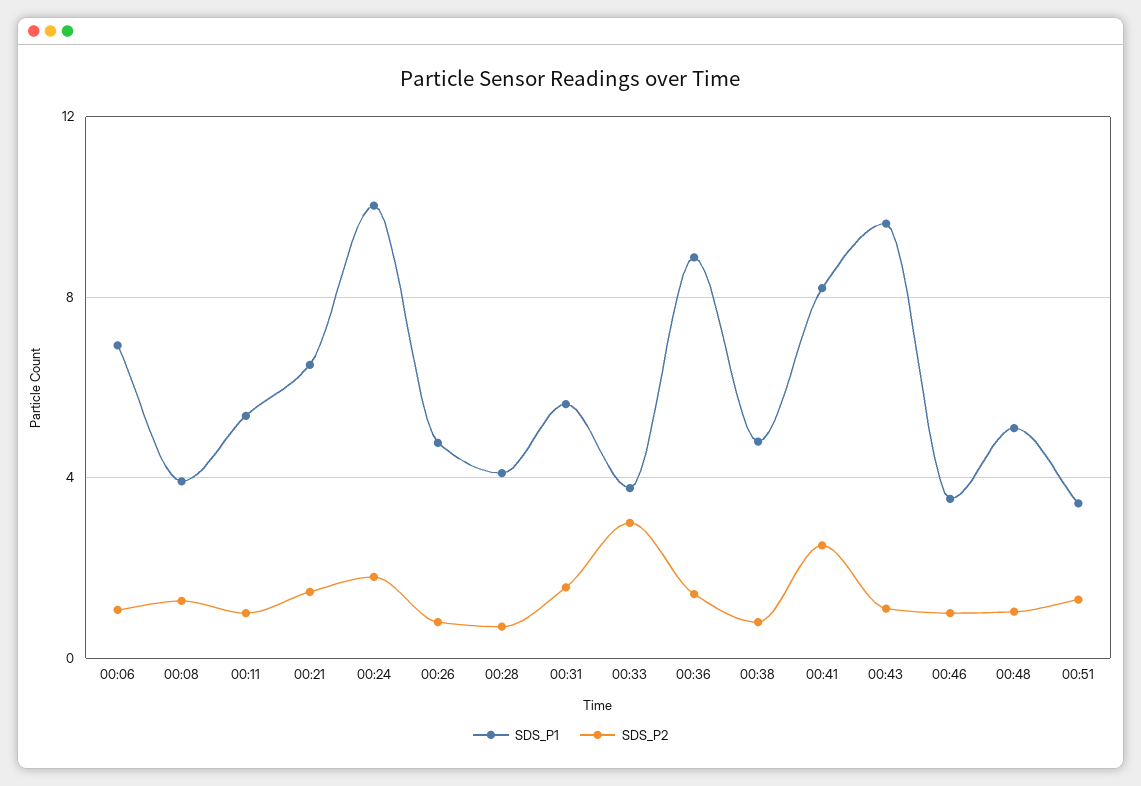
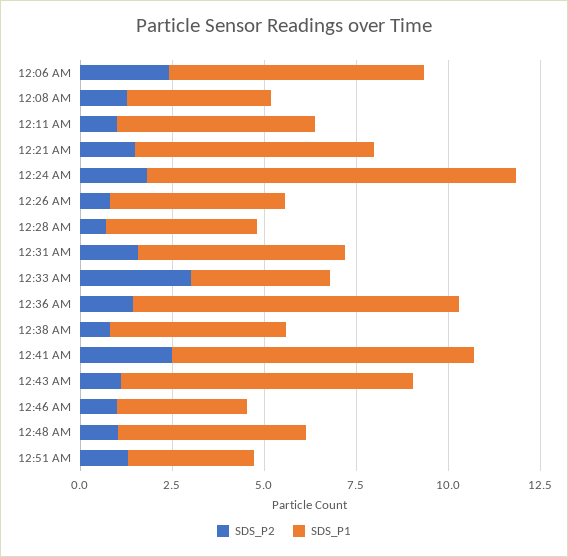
SDS_P2, 00:06: 1 -> 2.5
SDS_P1, 00:43: 9.5 -> 8

